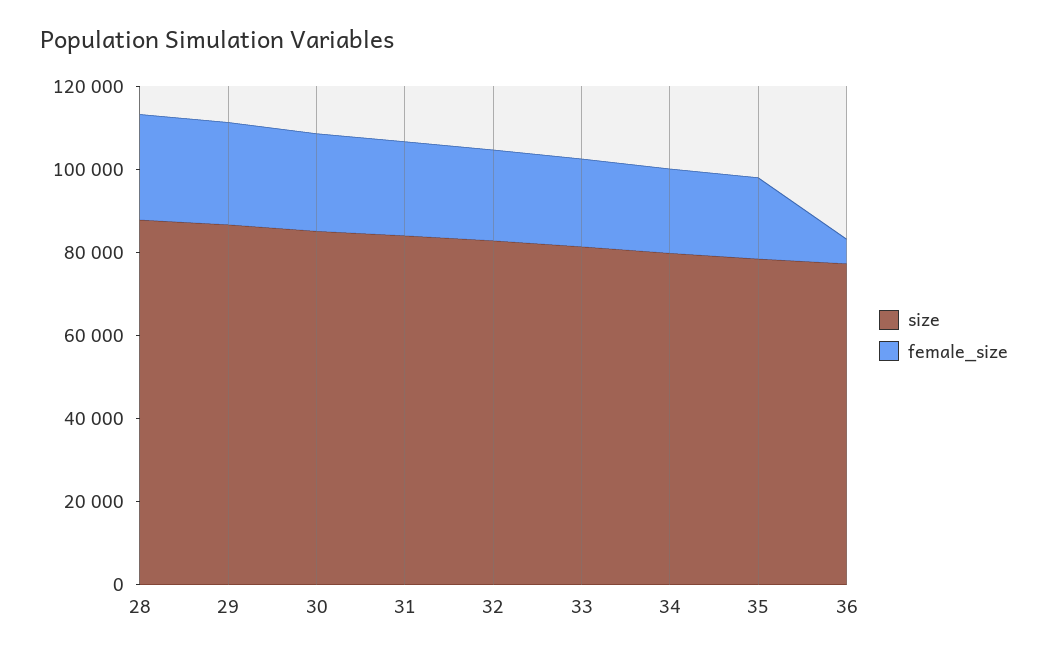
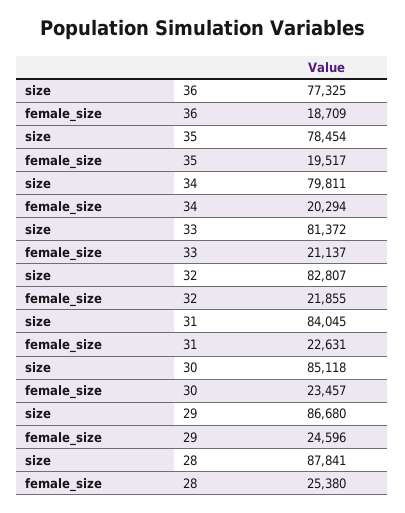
female_size, 36: 5000 -> 18709

